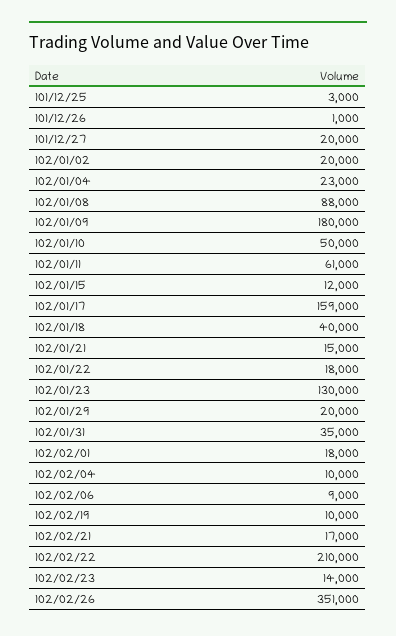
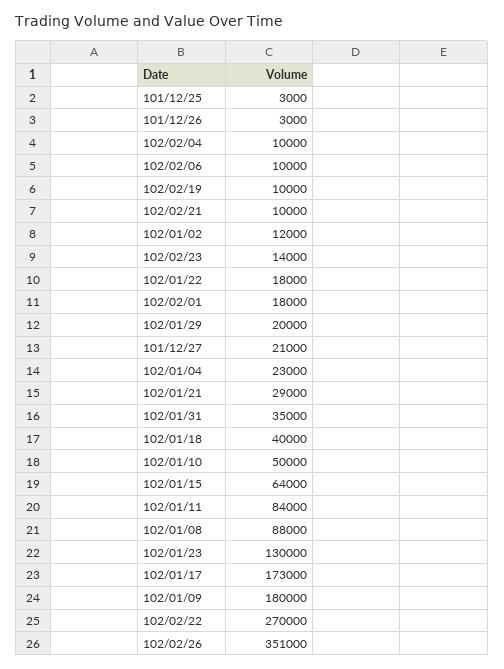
101/12/26: 1000 -> 3000
101/12/27: 20000 -> 21000
102/01/02: 20000 -> 12000
102/01/11: 61000 -> 84000
102/01/15: 12000 -> 64000
102/01/17: 159000 -> 173000
102/01/21: 15000 -> 29000
102/02/06: 9000 -> 10000
102/02/21: 17000 -> 10000
102/02/22: 210000 -> 270000

